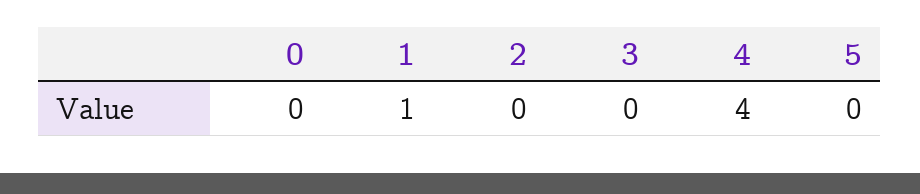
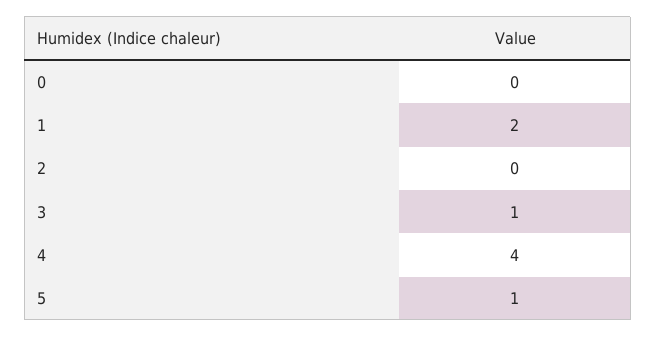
1: 1 -> 2
3: 0 -> 1
5: 0 -> 1

